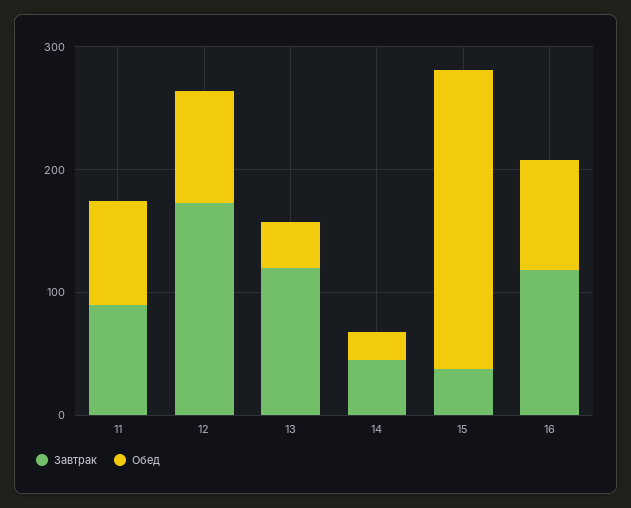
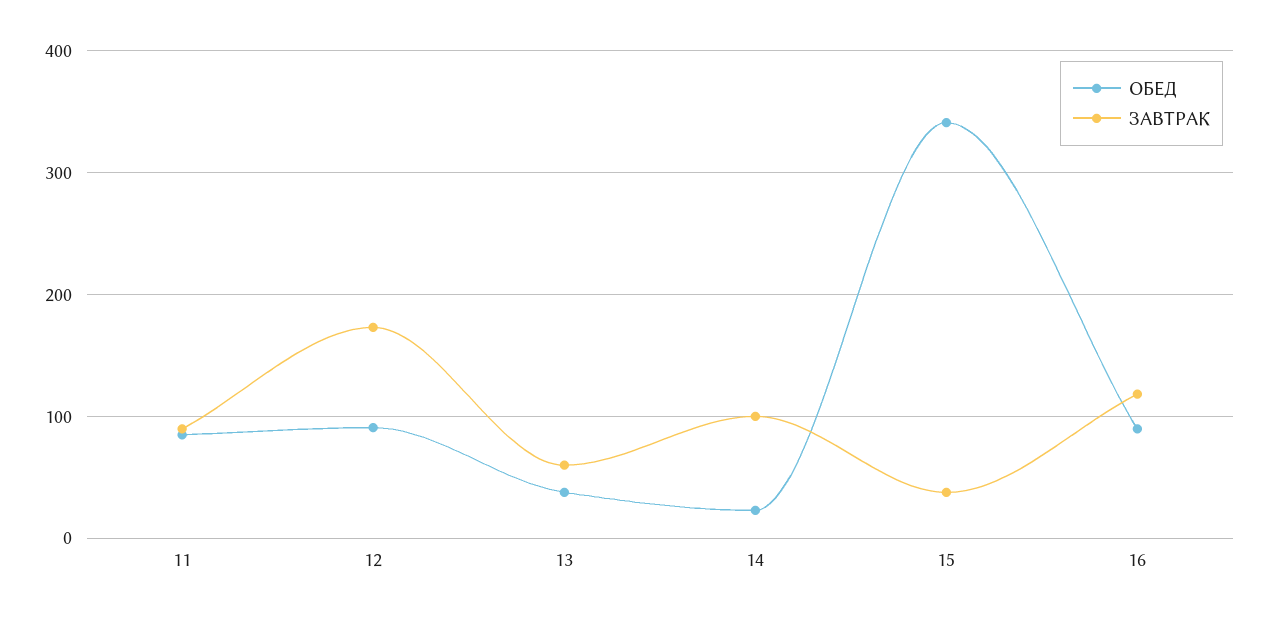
Завтрак, 13: 120 -> 60
Завтрак, 14: 40 -> 100
Обед, 15: 240 -> 340

